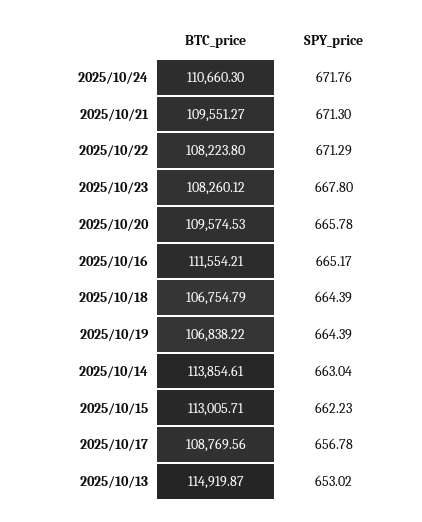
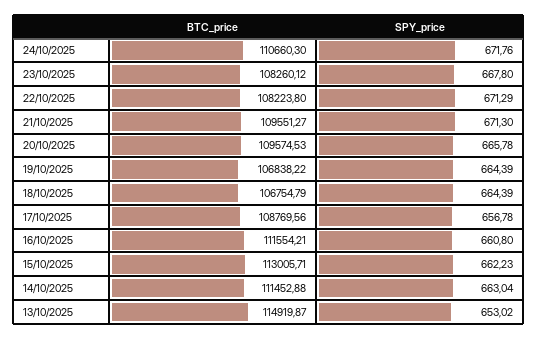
SPY_price, 2025/10/16: 665.17 -> 660.8
BTC_price, 2025/10/14: 113854.61 -> 111452.88

